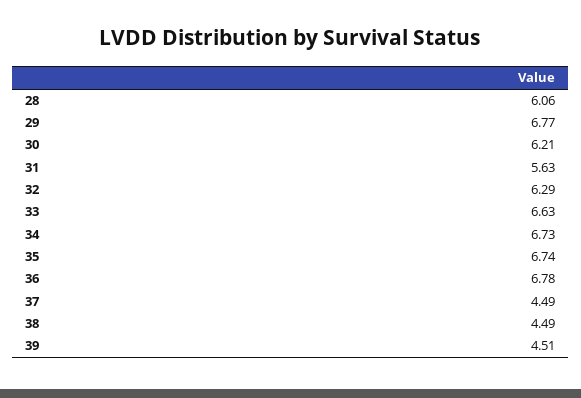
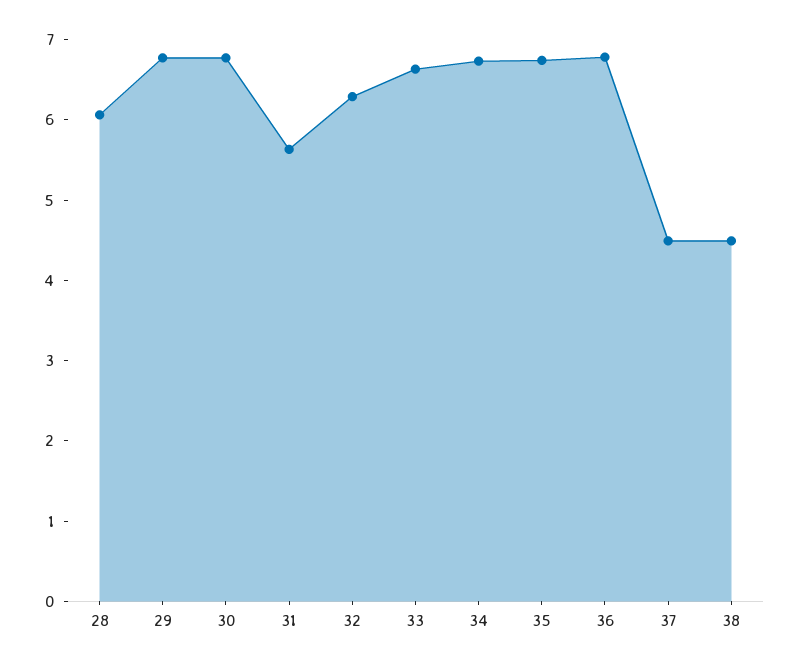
30: 6.21 -> 6.8
39: 4.51 -> none

